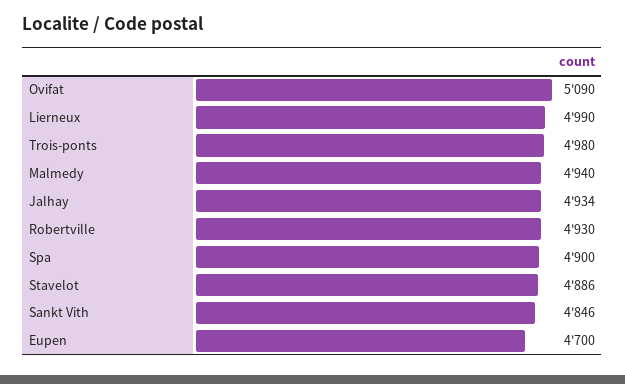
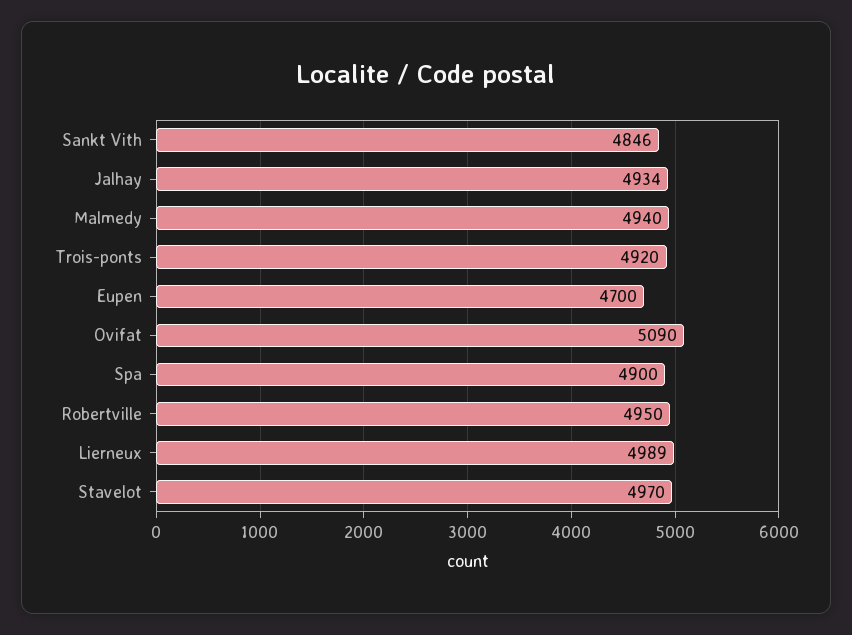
Lierneux: 4990 -> 4989
Trois-ponts: 4980 -> 4920
Robertville: 4930 -> 4950
Stavelot: 4886 -> 4970

